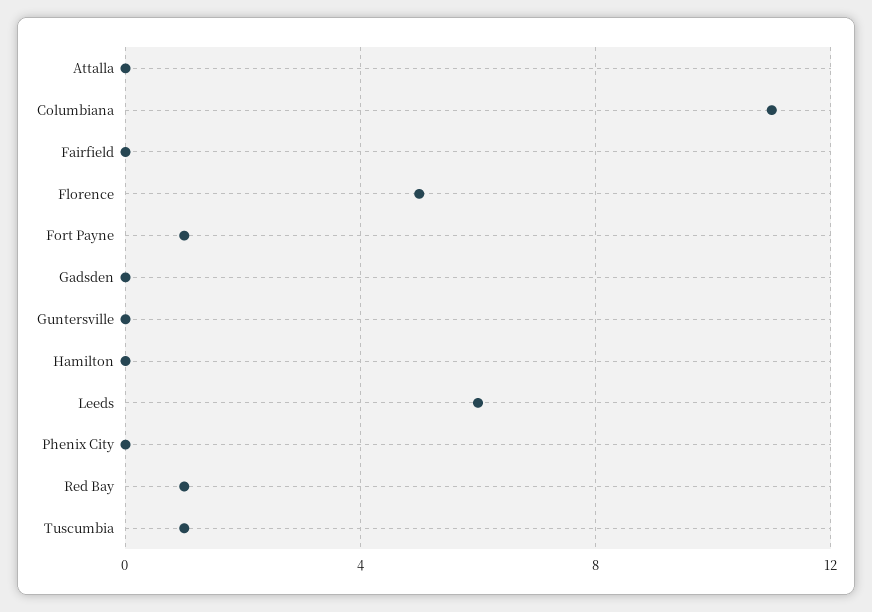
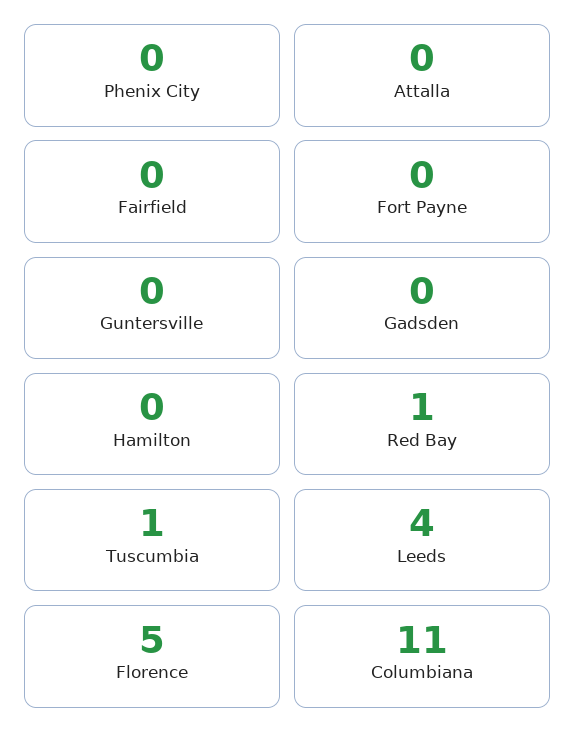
Fort Payne: 1 -> 0
Leeds: 6 -> 4

